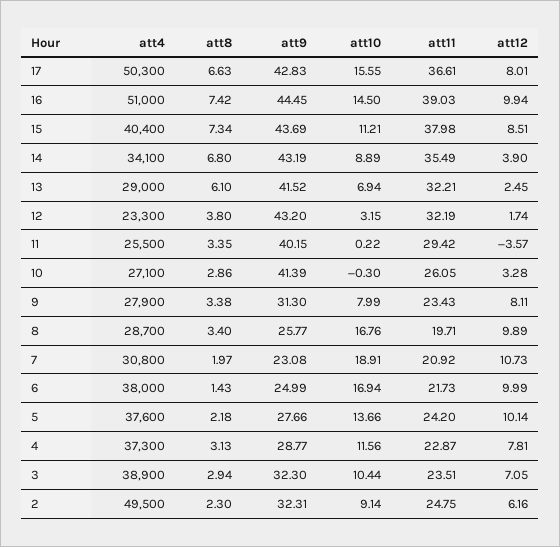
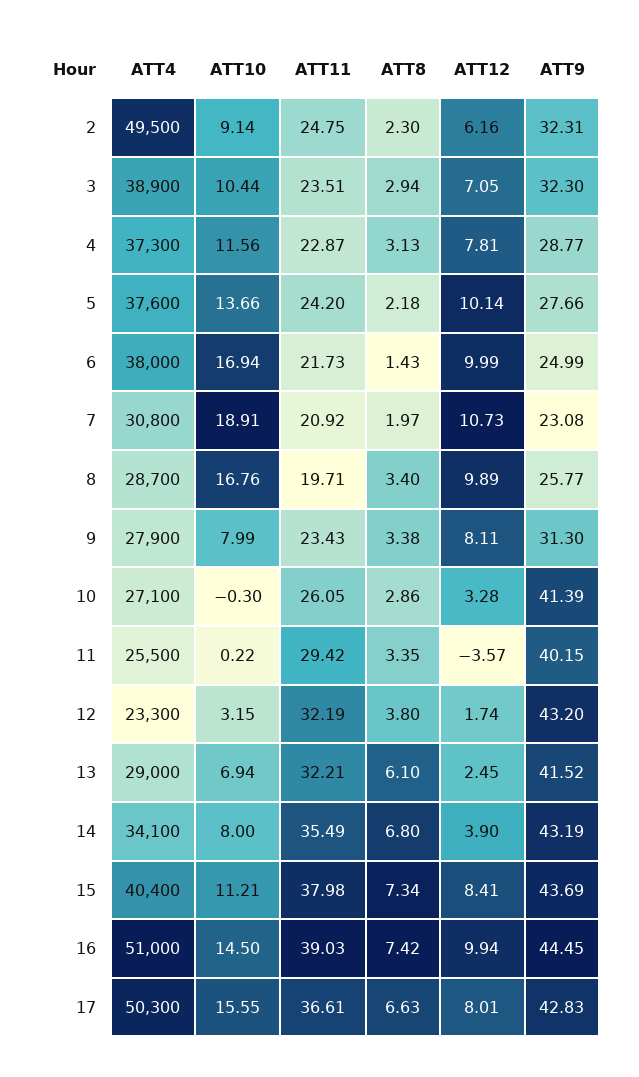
att12, 15: 8.51 -> 8.41
att10, 14: 8.89 -> 8

